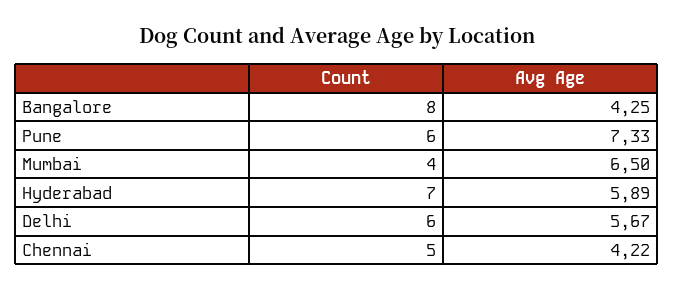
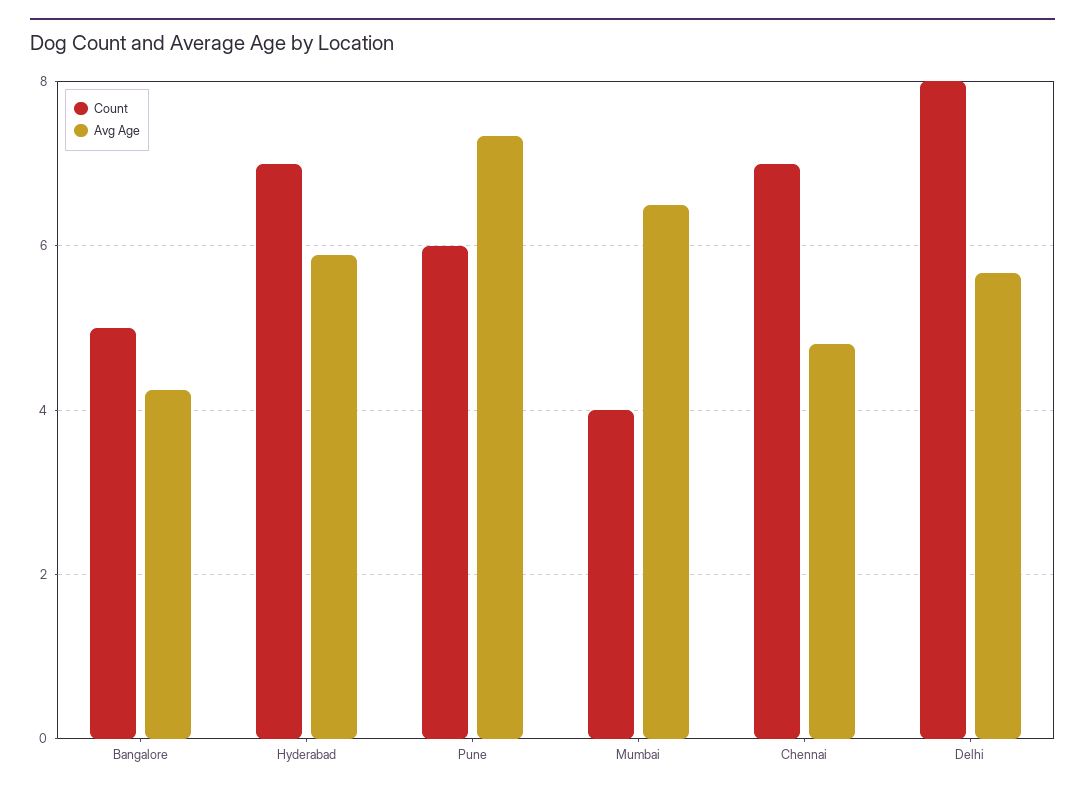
Count, Bangalore: 8 -> 5
Count, Delhi: 6 -> 8
Count, Chennai: 5 -> 7
Avg Age, Chennai: 4.22 -> 4.8

